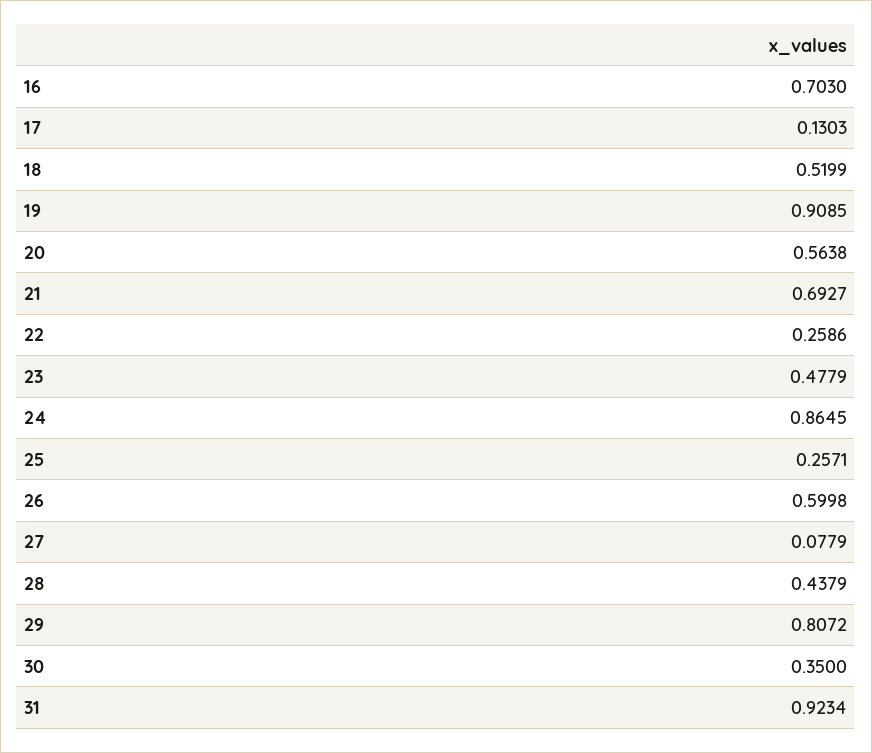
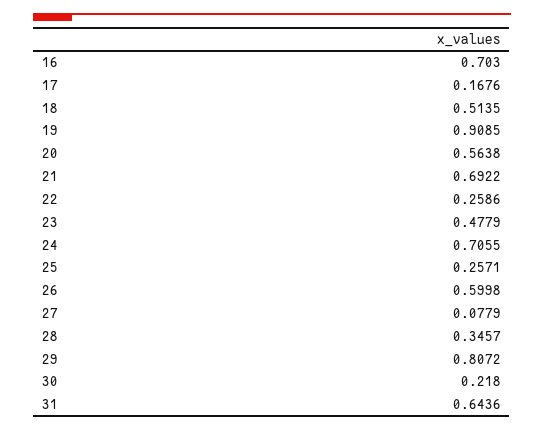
17: 0.1303 -> 0.1676
18: 0.5199 -> 0.5135
21: 0.6927 -> 0.6922
24: 0.8645 -> 0.7055
28: 0.4379 -> 0.3457
30: 0.35 -> 0.218
31: 0.9234 -> 0.6436

